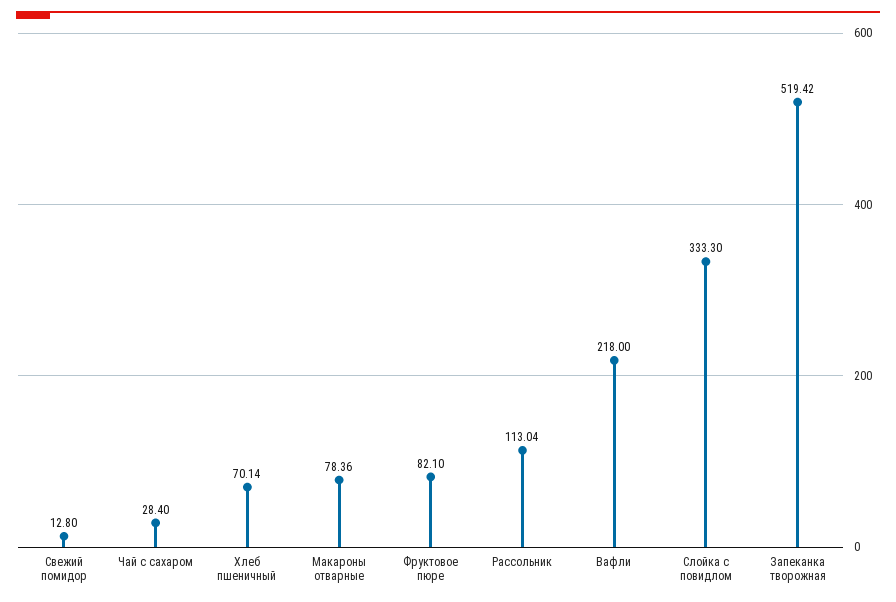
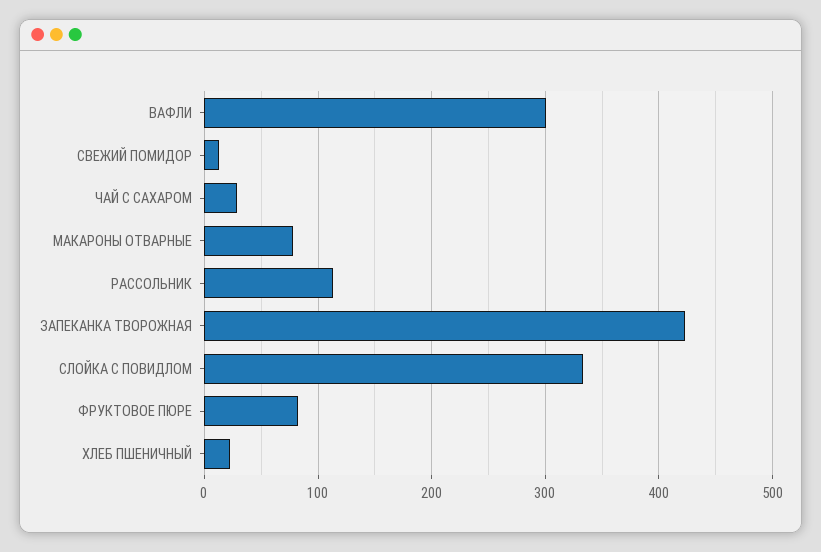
Хлеб пшеничный: 70.14 -> 20
Вафли: 218 -> 300
Запеканка творожная: 519.42 -> 420

